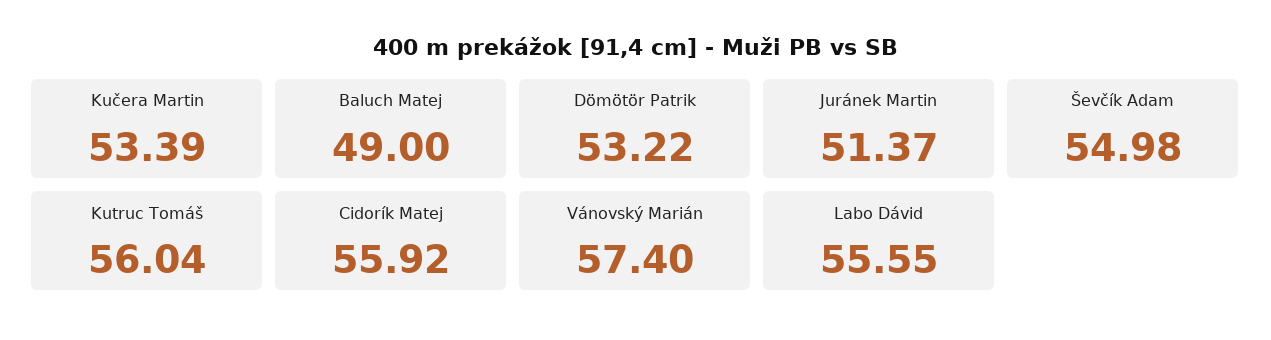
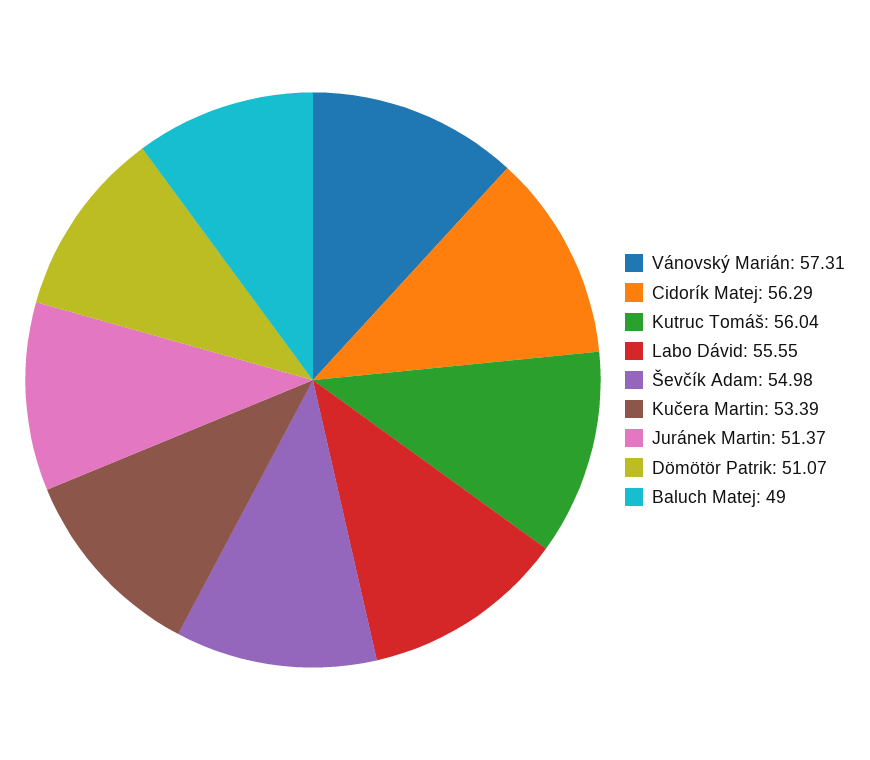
Dömötör Patrik: 53.22 -> 51.07
Cidorík Matej: 55.92 -> 56.29
Vánovský Marián: 57.4 -> 57.31

